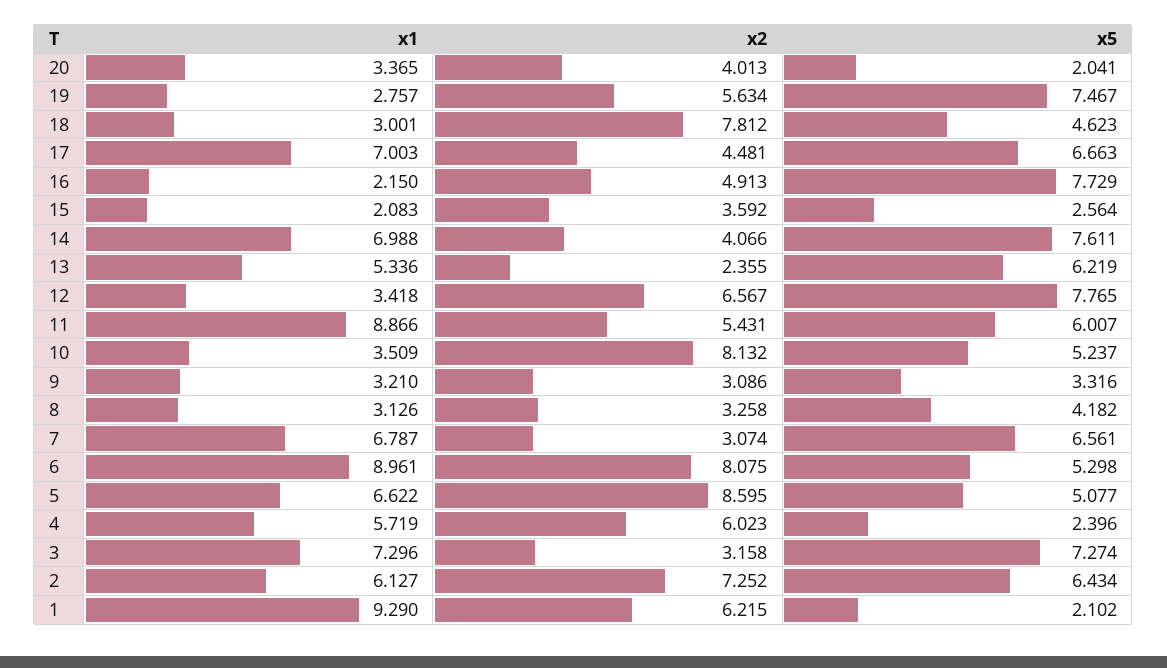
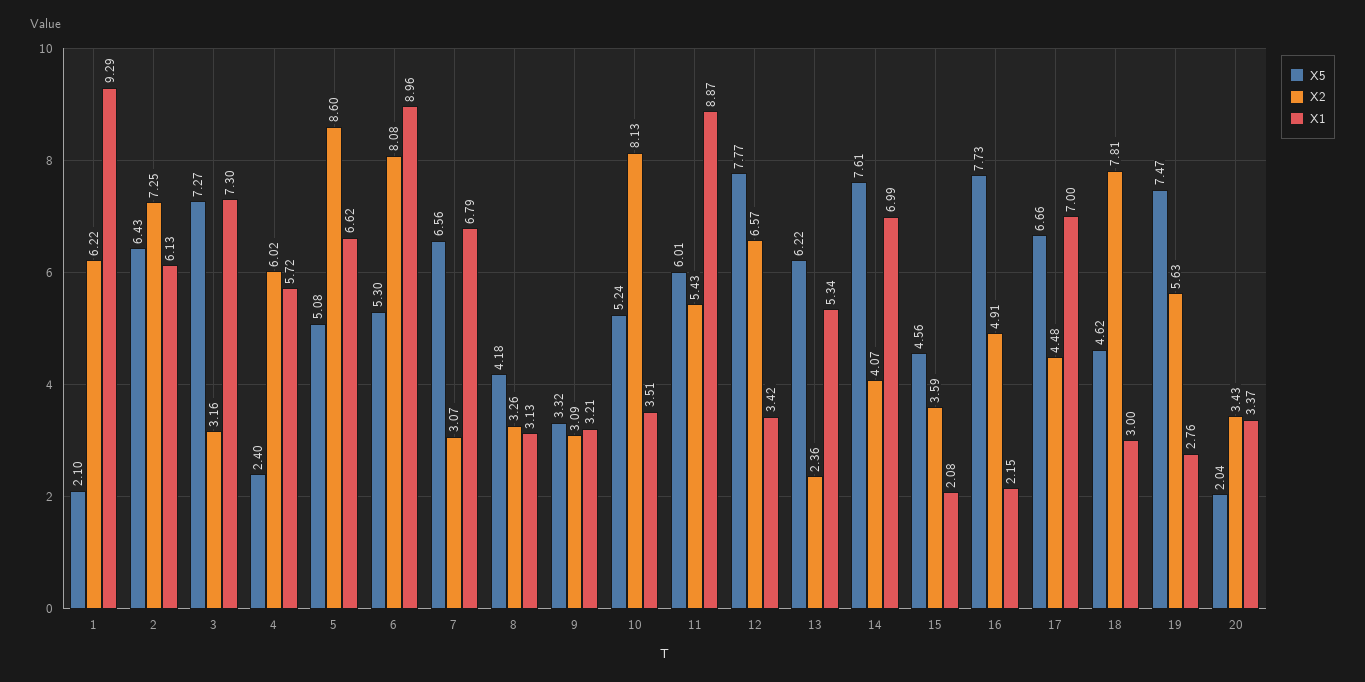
x2, 20: 4.013 -> 3.43
x5, 15: 2.564 -> 4.56

